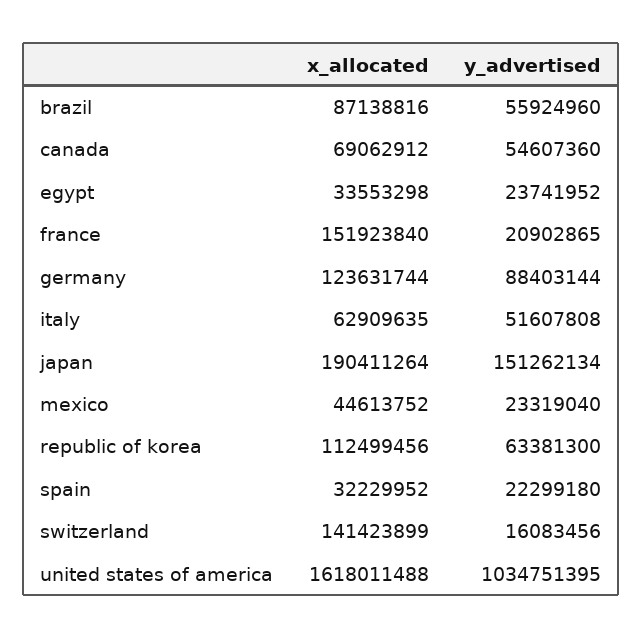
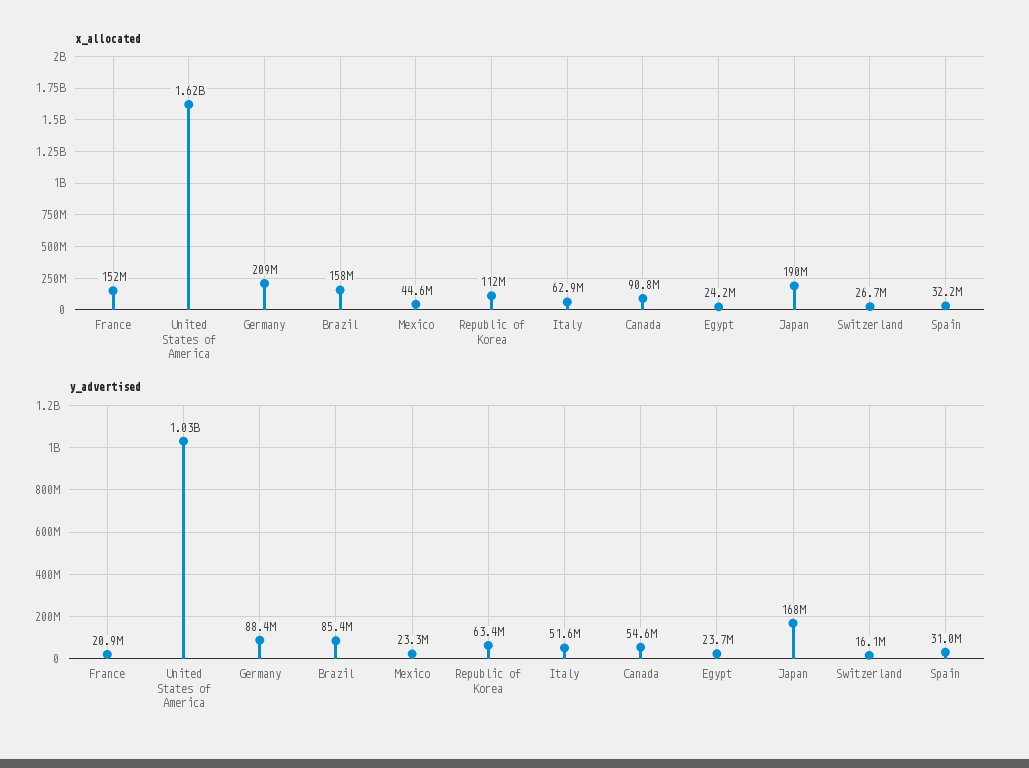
x_allocated, brazil: 87138816 -> 158000000
y_advertised, brazil: 55924960 -> 85400000
x_allocated, canada: 69062912 -> 90800000
x_allocated, egypt: 33553298 -> 24200000
x_allocated, germany: 123631744 -> 209000000
y_advertised, japan: 151262134 -> 168000000
y_advertised, spain: 22299180 -> 31000000
x_allocated, switzerland: 141423899 -> 26700000

